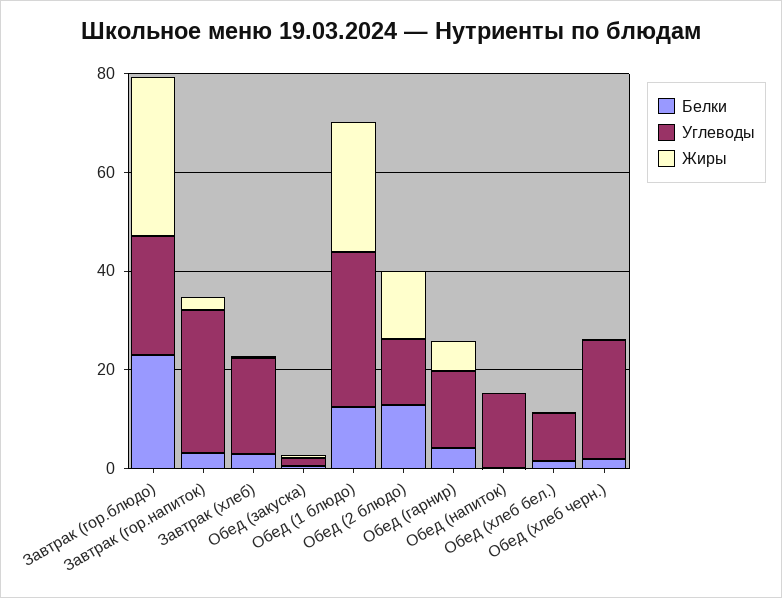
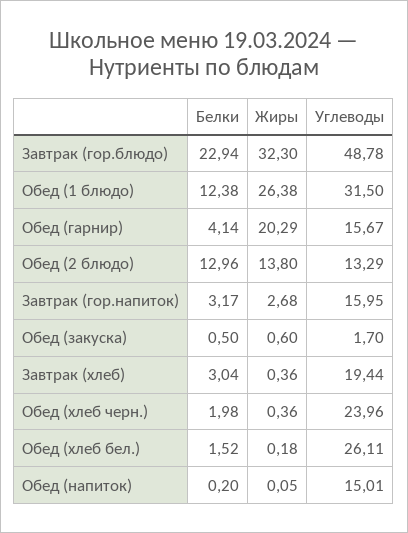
Углеводы, Завтрак (гор.блюдо): 25 -> 48.78
Углеводы, Завтрак (гор.напиток): 30 -> 15.95
Жиры, Обед (гарнир): 5 -> 20.29
Углеводы, Обед (хлеб бел.): 10 -> 26.11

